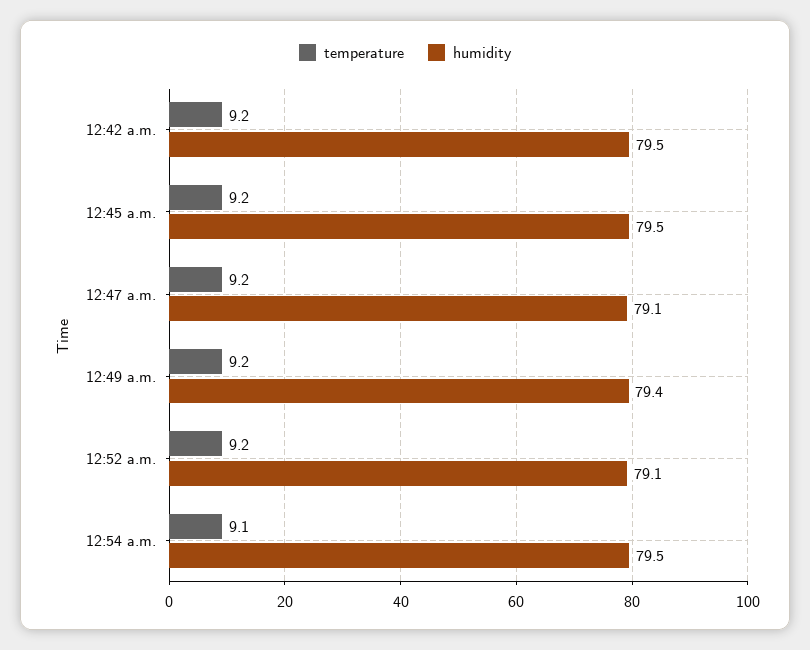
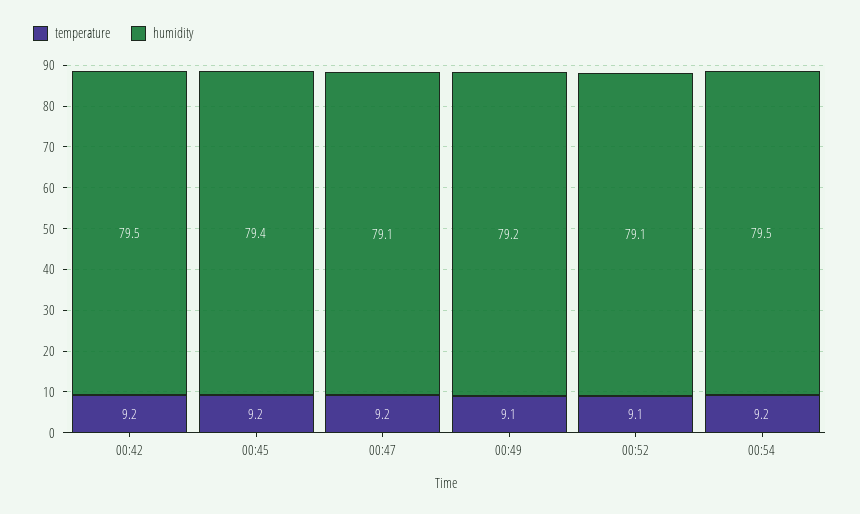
humidity, 12:45 a.m.: 79.5 -> 79.4
temperature, 12:49 a.m.: 9.2 -> 9.1
humidity, 12:49 a.m.: 79.4 -> 79.2
temperature, 12:52 a.m.: 9.2 -> 9.1
temperature, 12:54 a.m.: 9.1 -> 9.2

